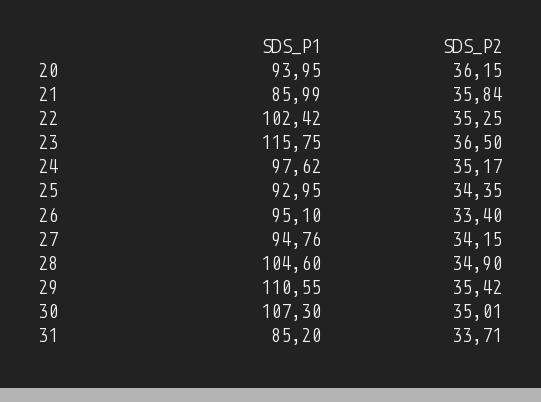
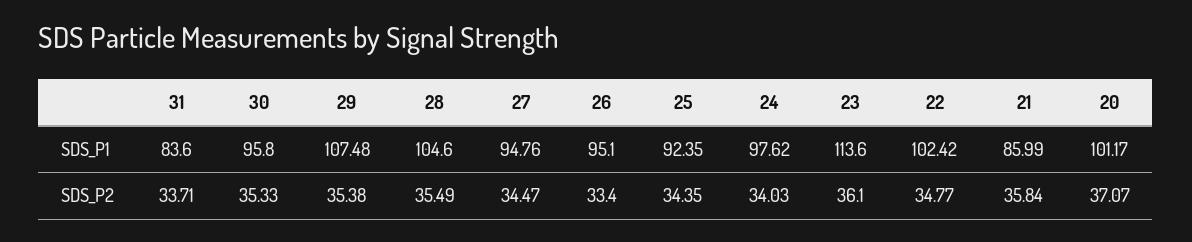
SDS_P1, 20: 93.95 -> 101.17
SDS_P2, 20: 36.15 -> 37.07
SDS_P2, 22: 35.25 -> 34.77
SDS_P1, 23: 115.75 -> 113.6
SDS_P2, 23: 36.5 -> 36.1
SDS_P2, 24: 35.17 -> 34.03
SDS_P1, 25: 92.95 -> 92.35
SDS_P2, 27: 34.15 -> 34.47
SDS_P2, 28: 34.9 -> 35.49
SDS_P1, 29: 110.55 -> 107.48
SDS_P2, 29: 35.42 -> 35.38
SDS_P1, 30: 107.3 -> 95.8
SDS_P2, 30: 35.01 -> 35.33
SDS_P1, 31: 85.2 -> 83.6

